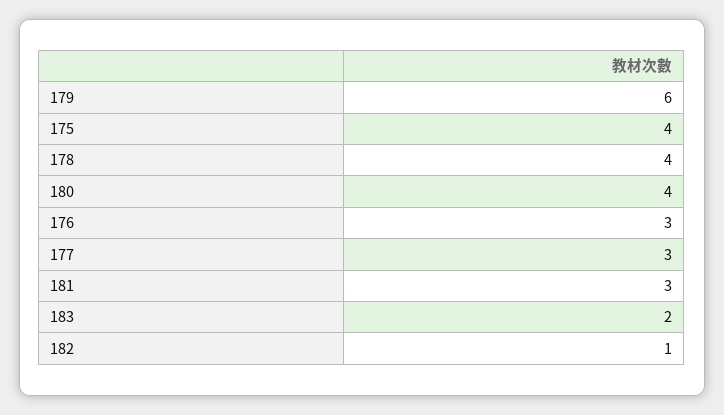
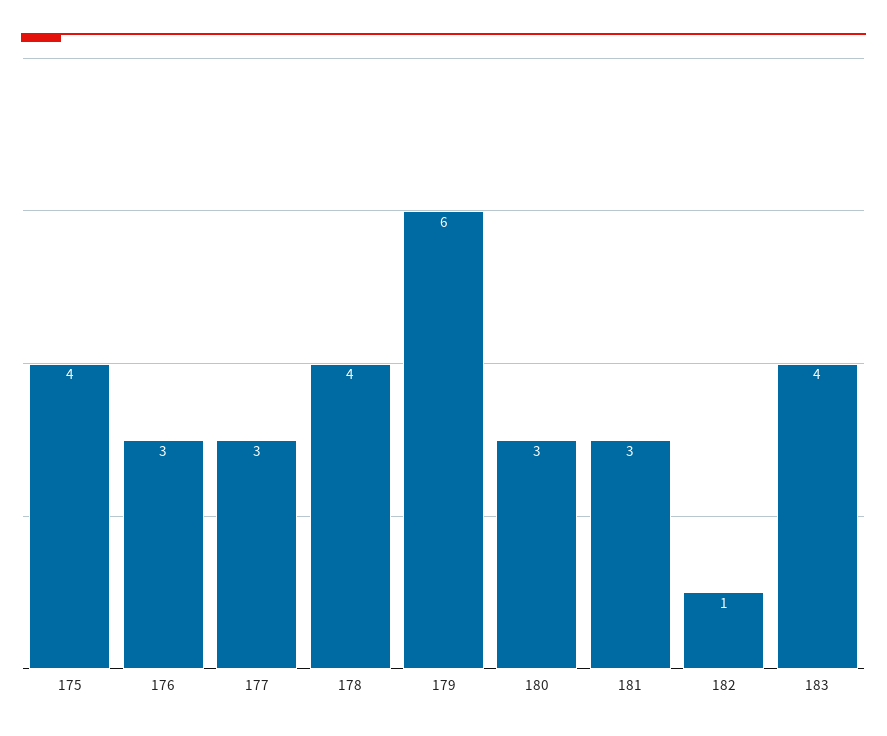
180: 4 -> 3
183: 2 -> 4

